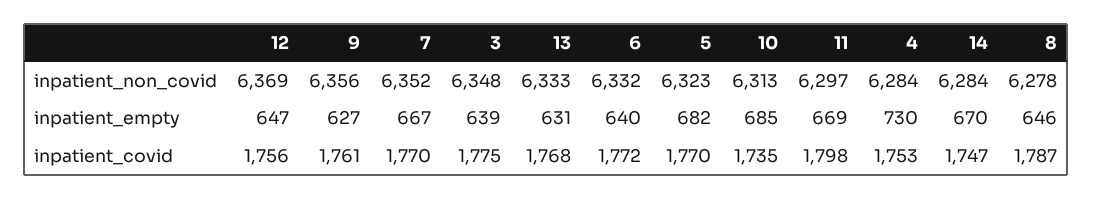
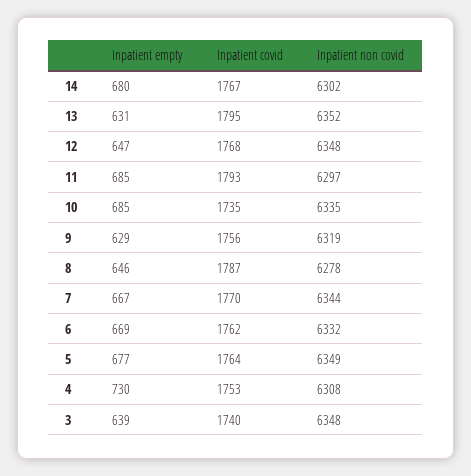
12, inpatient_non_covid: 6369 -> 6348
9, inpatient_non_covid: 6356 -> 6319
7, inpatient_non_covid: 6352 -> 6344
13, inpatient_non_covid: 6333 -> 6352
5, inpatient_non_covid: 6323 -> 6349
10, inpatient_non_covid: 6313 -> 6335
4, inpatient_non_covid: 6284 -> 6308
14, inpatient_non_covid: 6284 -> 6302
9, inpatient_empty: 627 -> 629
6, inpatient_empty: 640 -> 669
5, inpatient_empty: 682 -> 677
11, inpatient_empty: 669 -> 685
14, inpatient_empty: 670 -> 680
12, inpatient_covid: 1756 -> 1768
9, inpatient_covid: 1761 -> 1756
3, inpatient_covid: 1775 -> 1740
13, inpatient_covid: 1768 -> 1795
6, inpatient_covid: 1772 -> 1762
5, inpatient_covid: 1770 -> 1764
11, inpatient_covid: 1798 -> 1793
14, inpatient_covid: 1747 -> 1767

